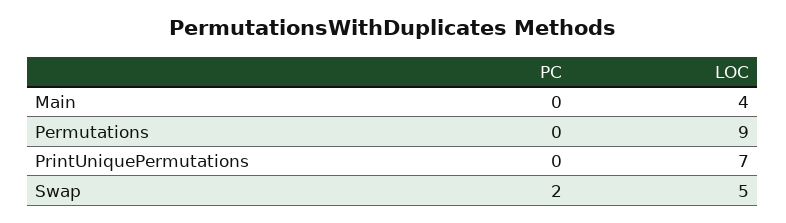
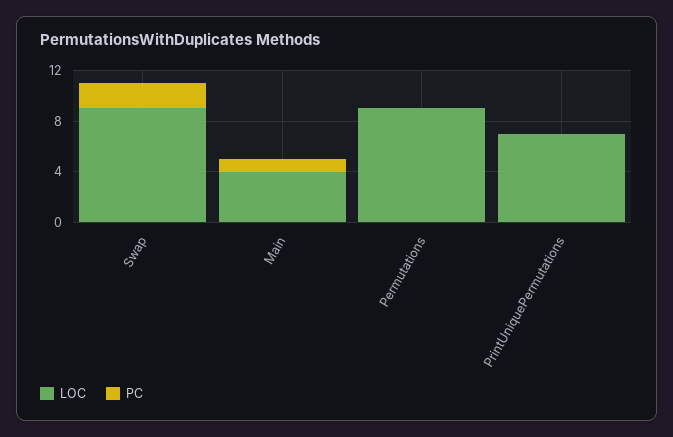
PC, Main: 0 -> 1
LOC, Swap: 5 -> 9

